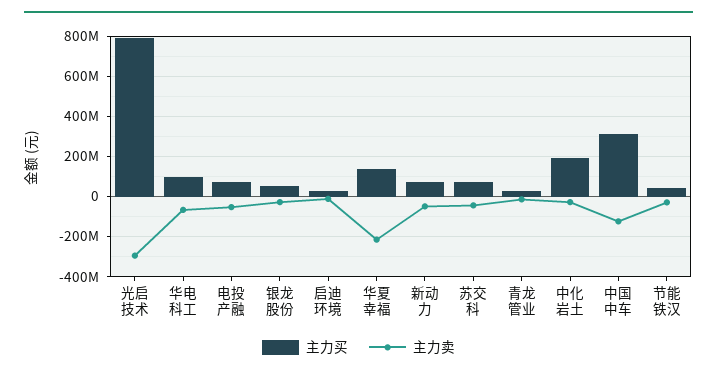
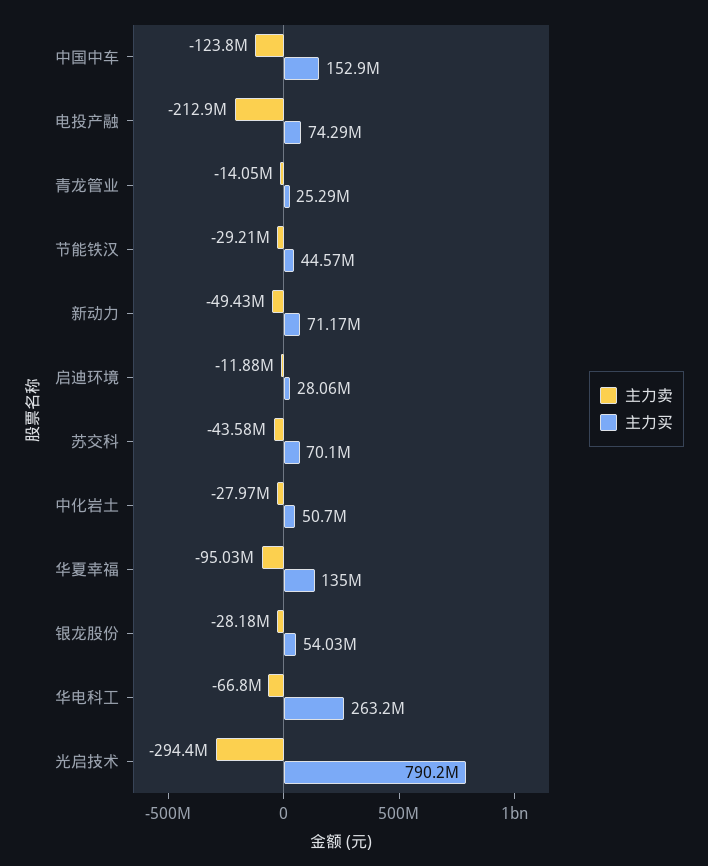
主力买, 华电科工: 100000000 -> 263200000
主力卖, 电投产融: -50000000 -> -212900000
主力卖, 华夏幸福: -200000000 -> -95030000
主力买, 中化岩土: 200000000 -> 50700000
主力买, 中国中车: 300000000 -> 152900000

